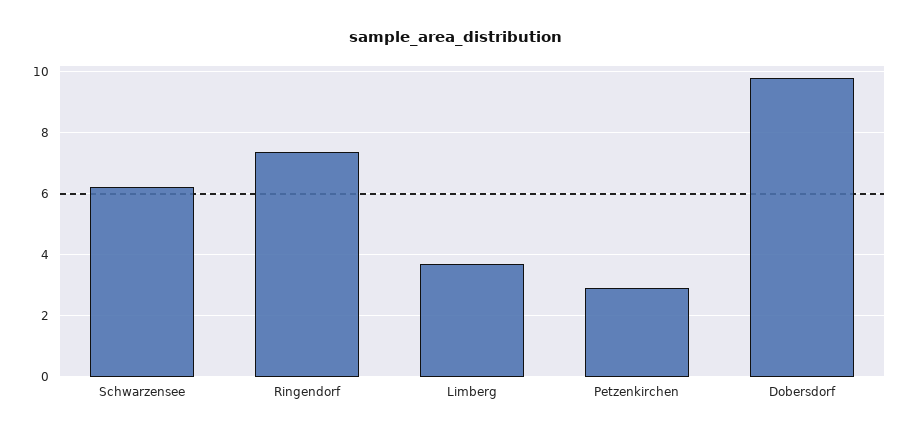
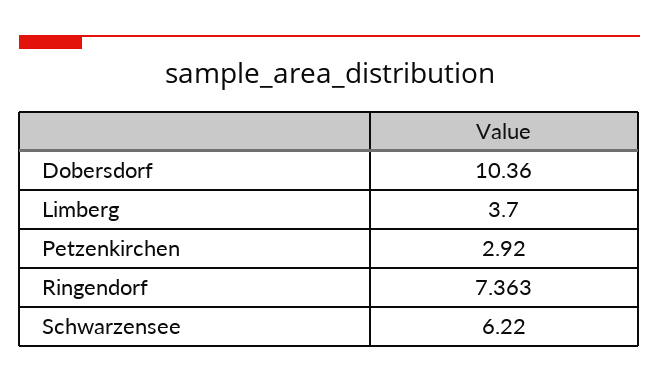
Dobersdorf: 9.8 -> 10.36

